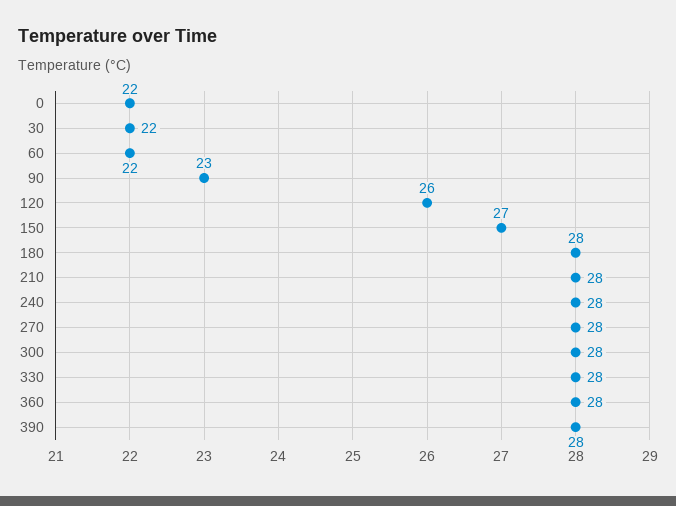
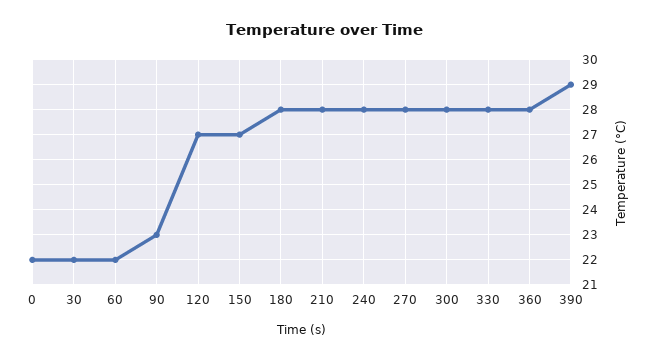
120: 26 -> 27
390: 28 -> 29

